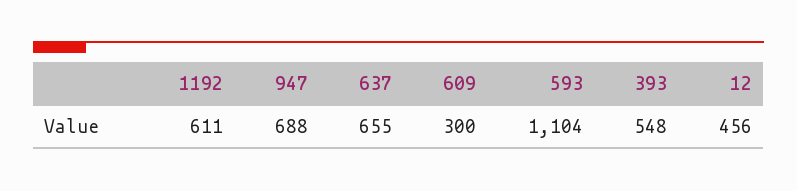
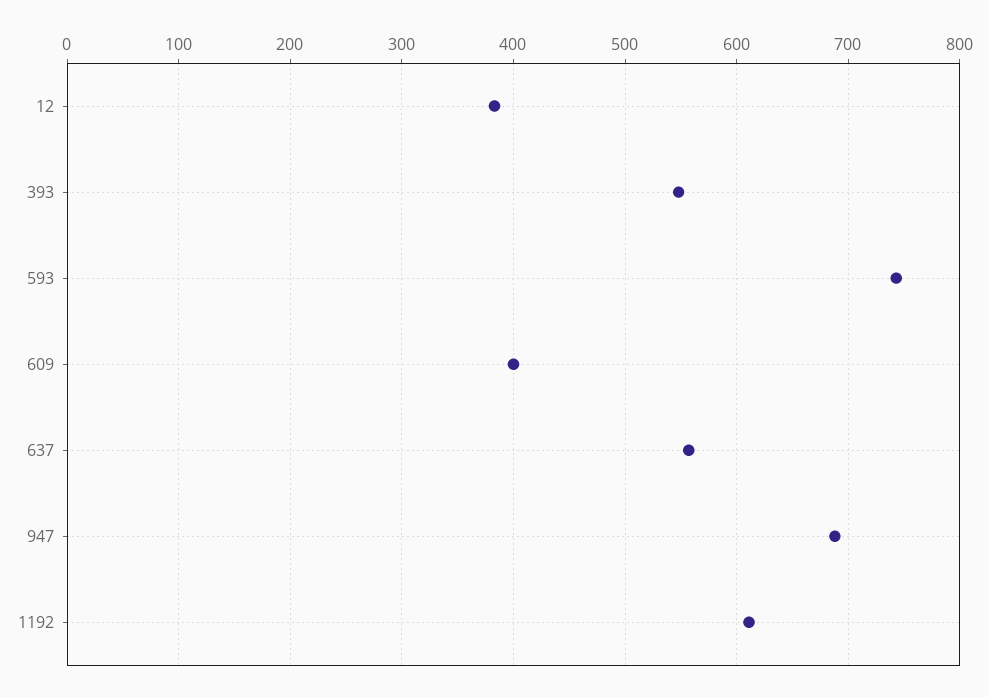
637: 655 -> 560
609: 300 -> 400
593: 1104 -> 740
12: 456 -> 380

